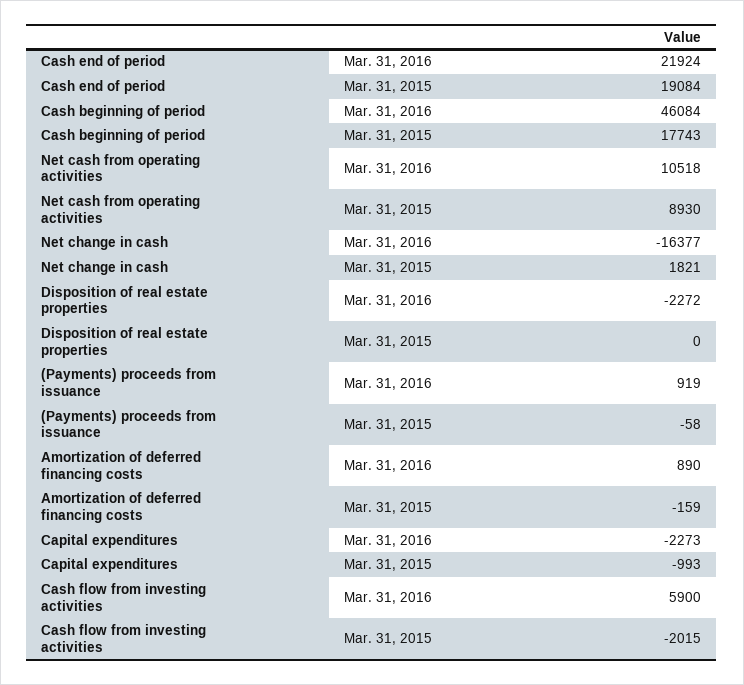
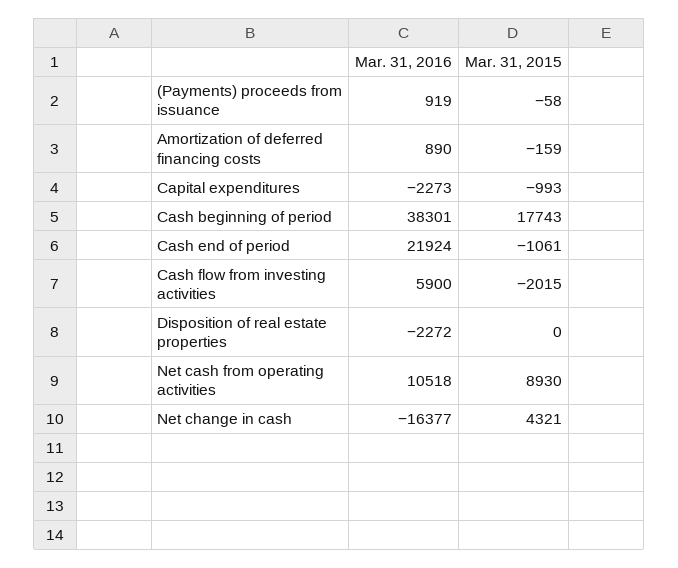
Cash end of period, Mar. 31, 2015: 19084 -> -1061
Cash beginning of period, Mar. 31, 2016: 46084 -> 38301
Net change in cash, Mar. 31, 2015: 1821 -> 4321

